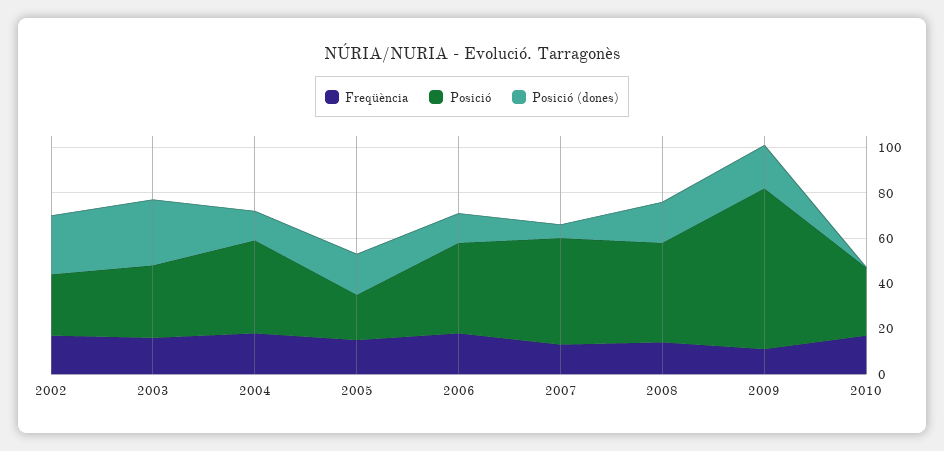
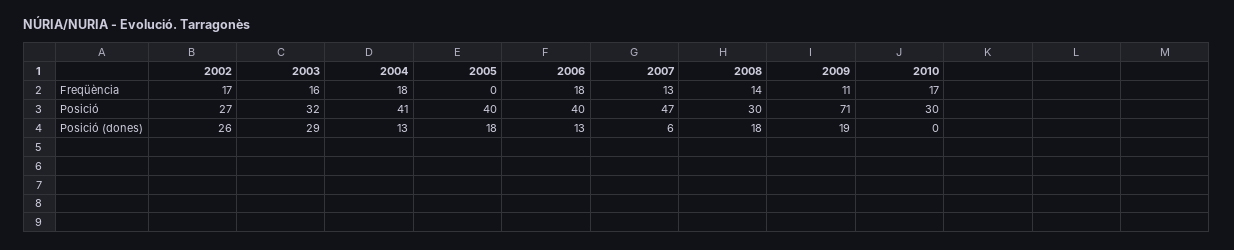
Freqüència, 2005: 15 -> 0
Posició, 2005: 20 -> 40
Posició, 2008: 45 -> 30

